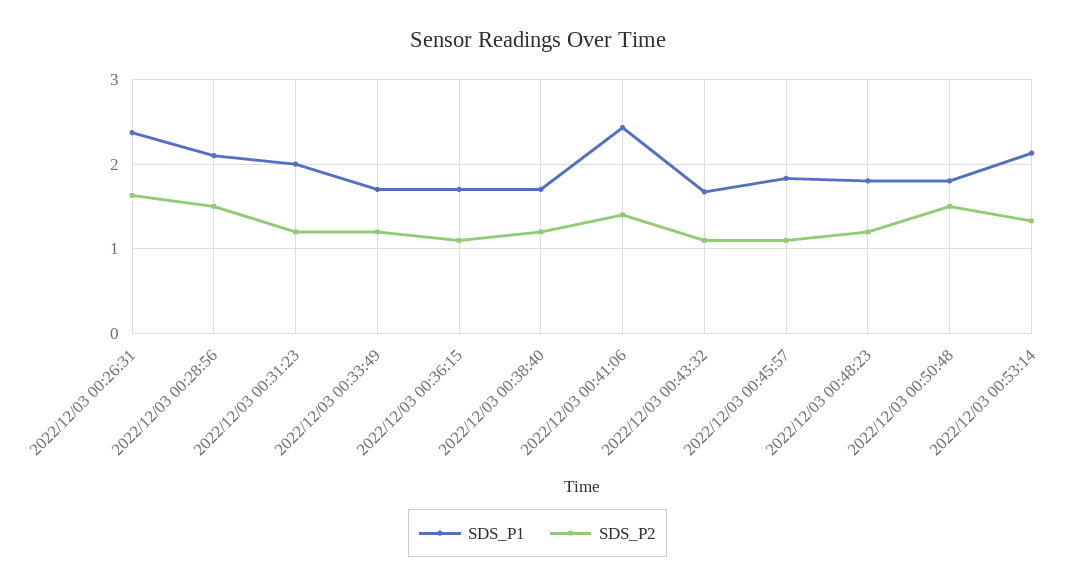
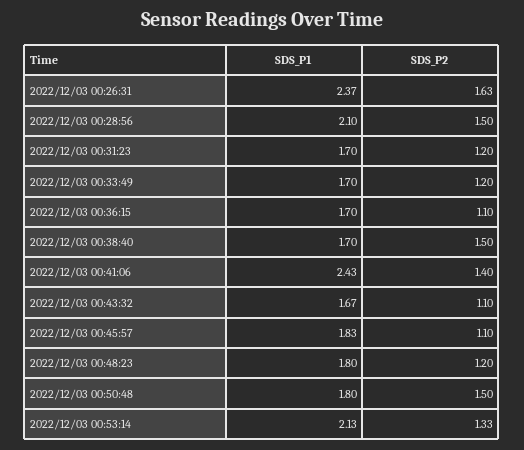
SDS_P1, 2022/12/03 00:31:23: 2 -> 1.7
SDS_P2, 2022/12/03 00:38:40: 1.2 -> 1.5

